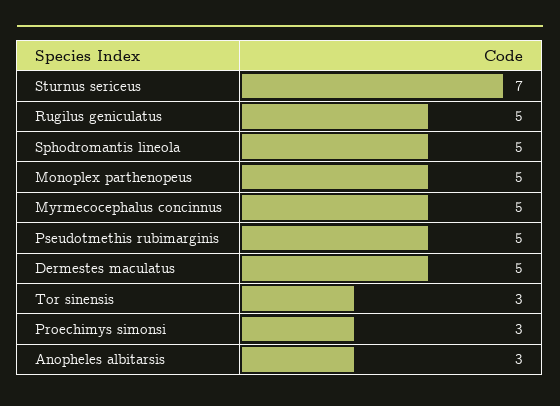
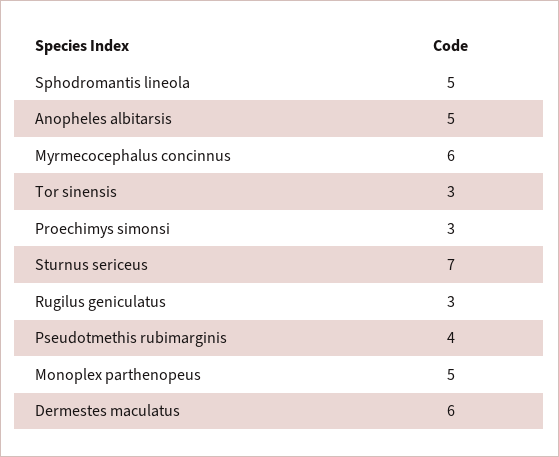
Rugilus geniculatus: 5 -> 3
Myrmecocephalus concinnus: 5 -> 6
Pseudotmethis rubimarginis: 5 -> 4
Dermestes maculatus: 5 -> 6
Anopheles albitarsis: 3 -> 5

